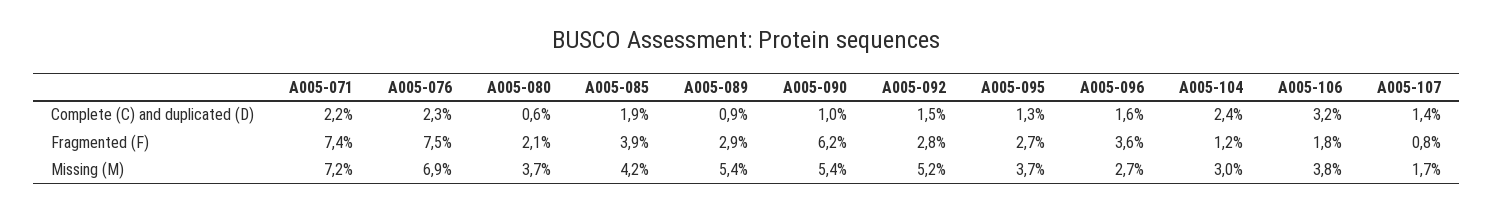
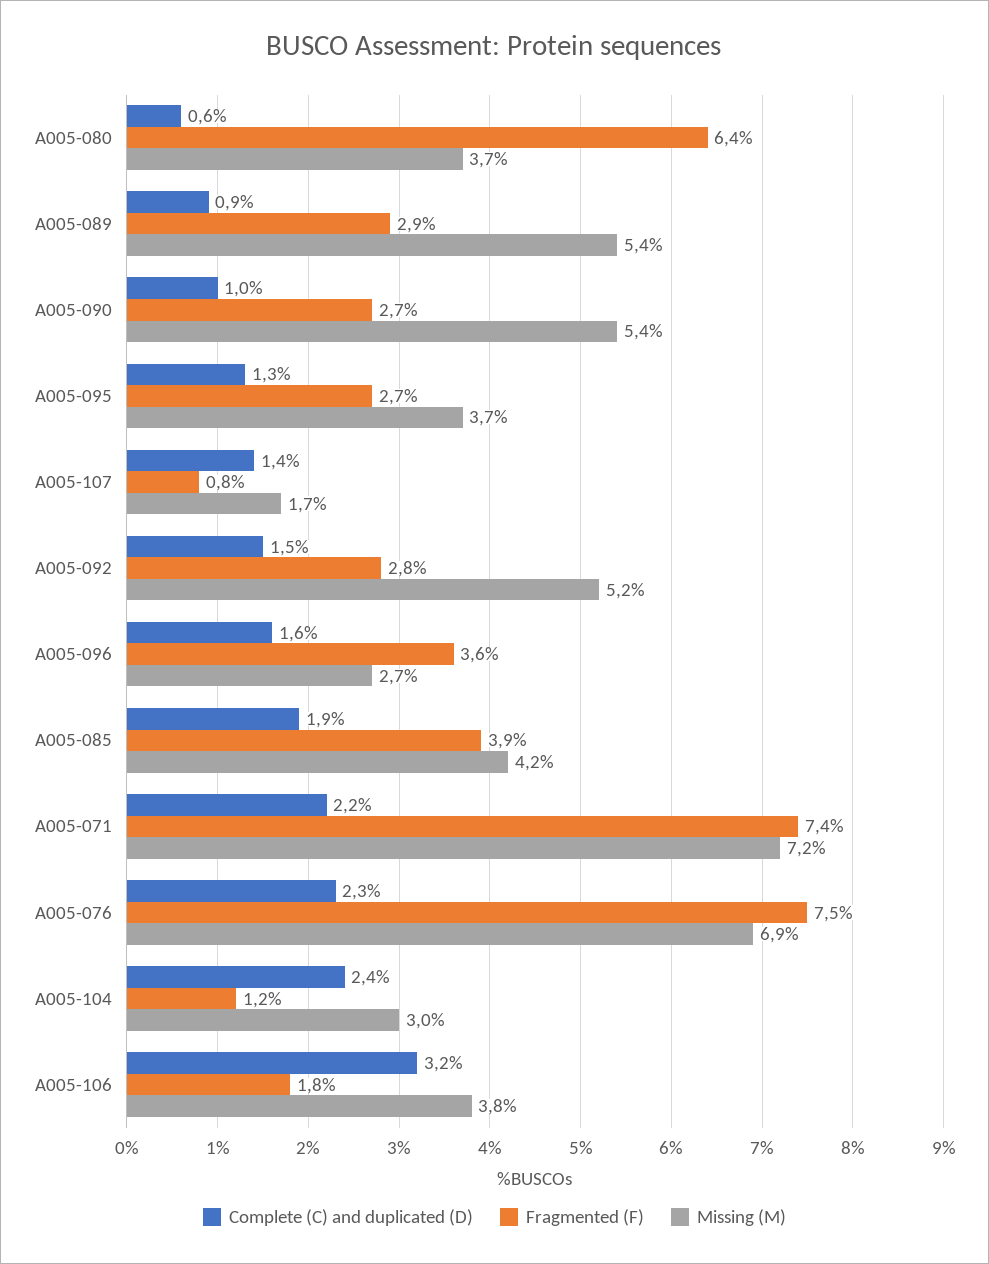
Fragmented (F), A005-080: 2.1 -> 6.4
Fragmented (F), A005-090: 6.2 -> 2.7

